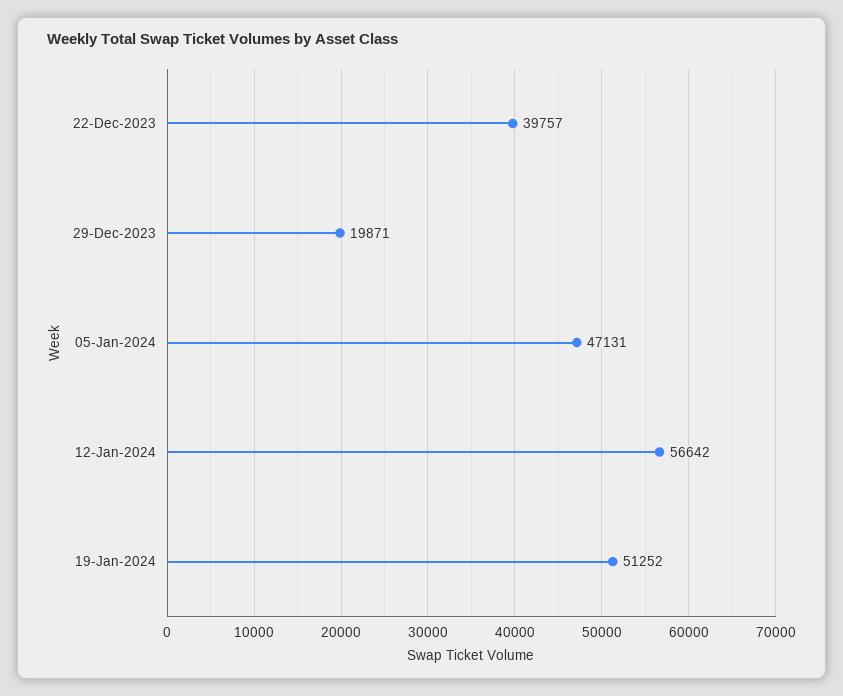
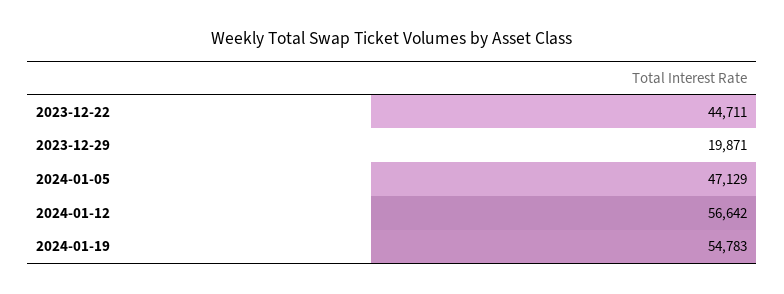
22-Dec-2023: 39757 -> 44711
05-Jan-2024: 47131 -> 47129
19-Jan-2024: 51252 -> 54783

